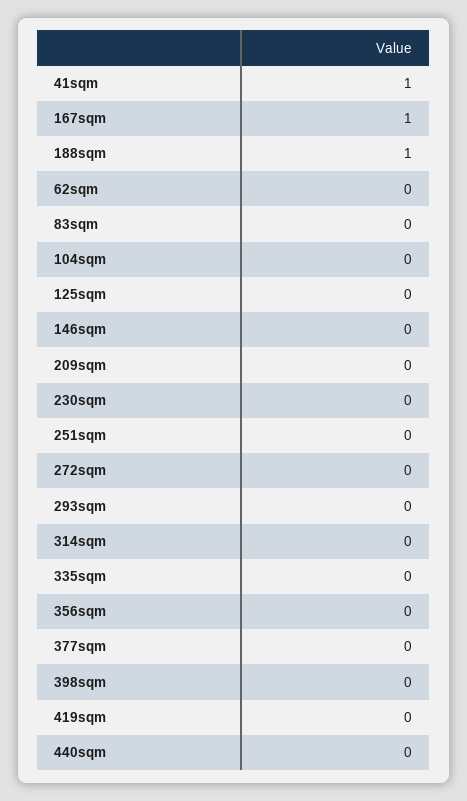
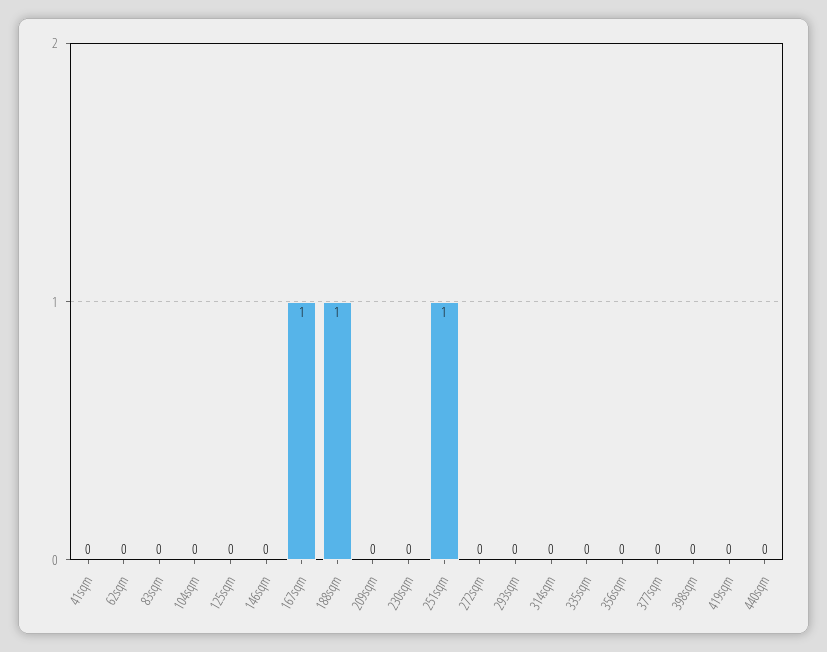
41sqm: 1 -> 0
251sqm: 0 -> 1

